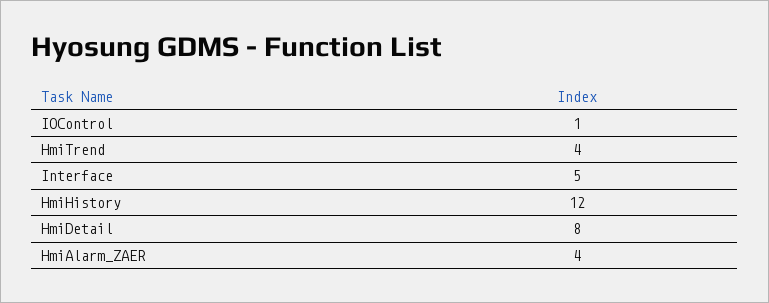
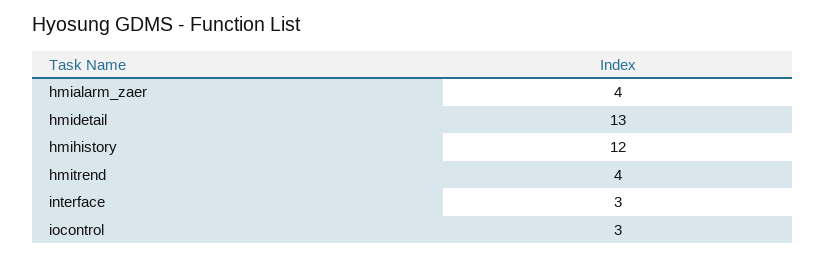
IOControl: 1 -> 3
Interface: 5 -> 3
HmiDetail: 8 -> 13

